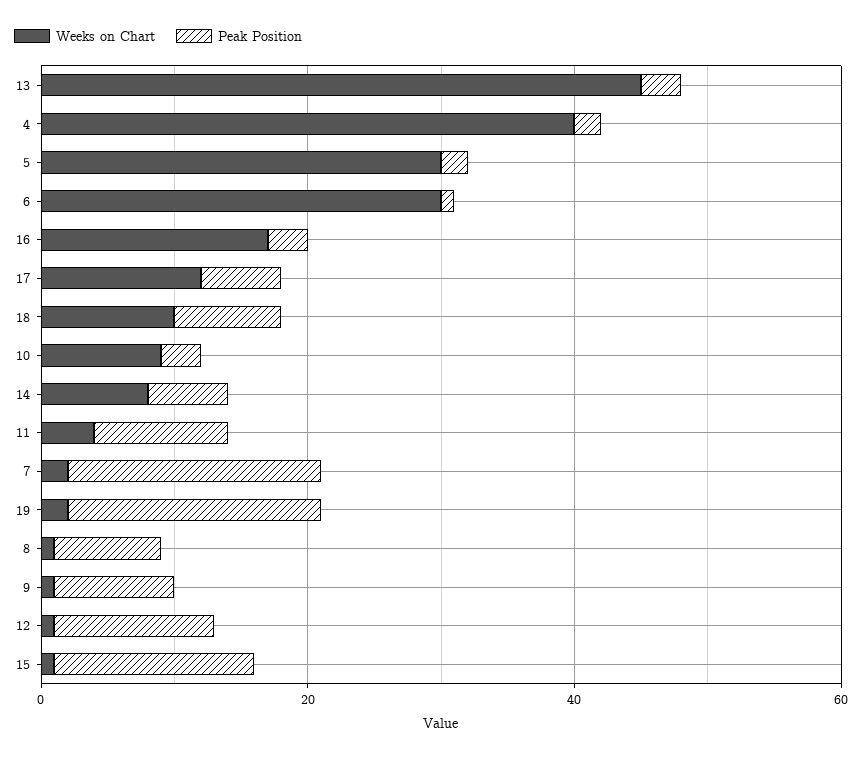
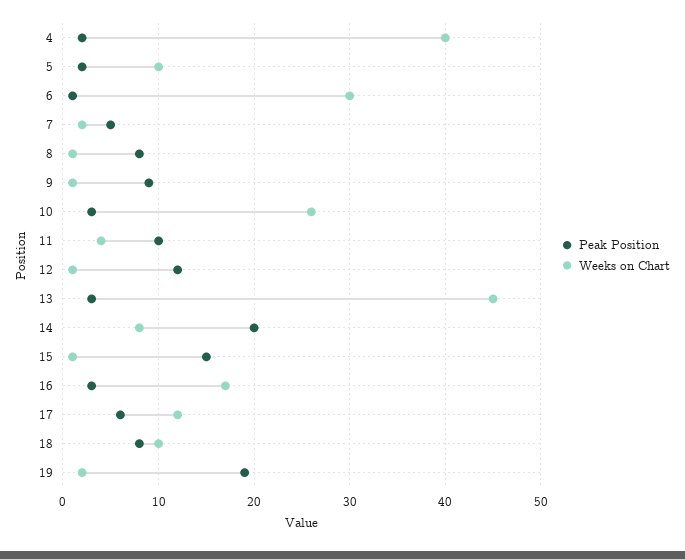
Weeks on Chart, 5: 30 -> 10
Weeks on Chart, 10: 10 -> 26
Peak Position, 14: 5 -> 20
Peak Position, 7: 20 -> 5

